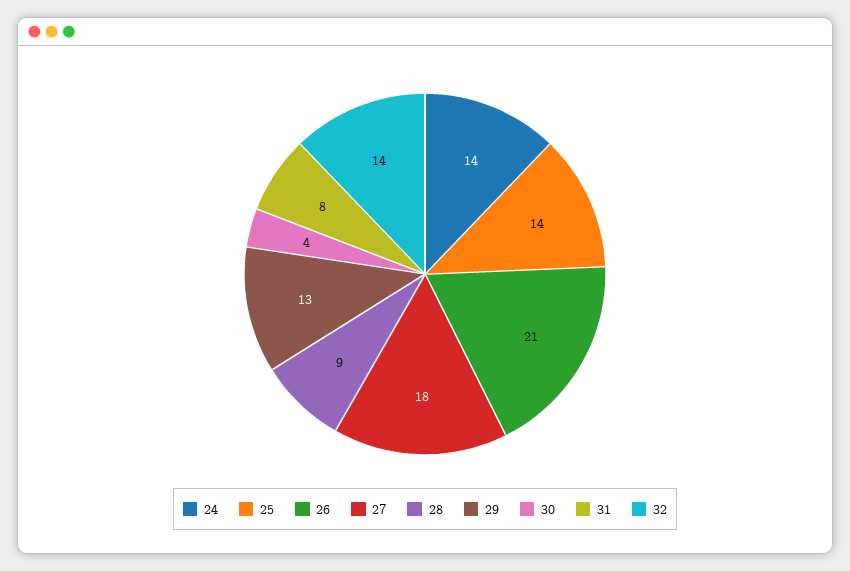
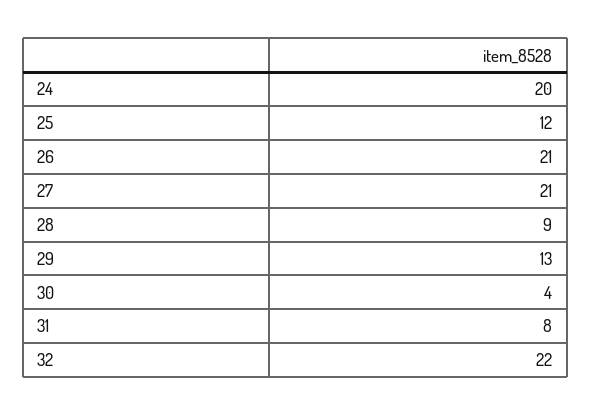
24: 14 -> 20
25: 14 -> 12
27: 18 -> 21
32: 14 -> 22

